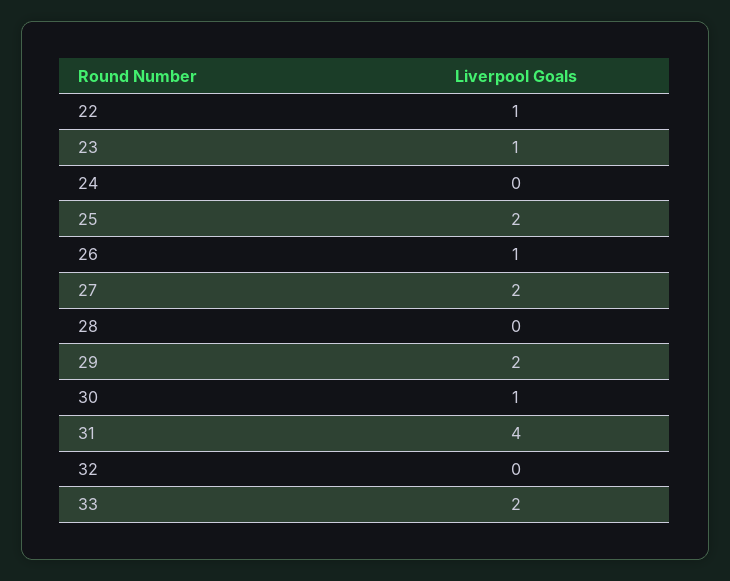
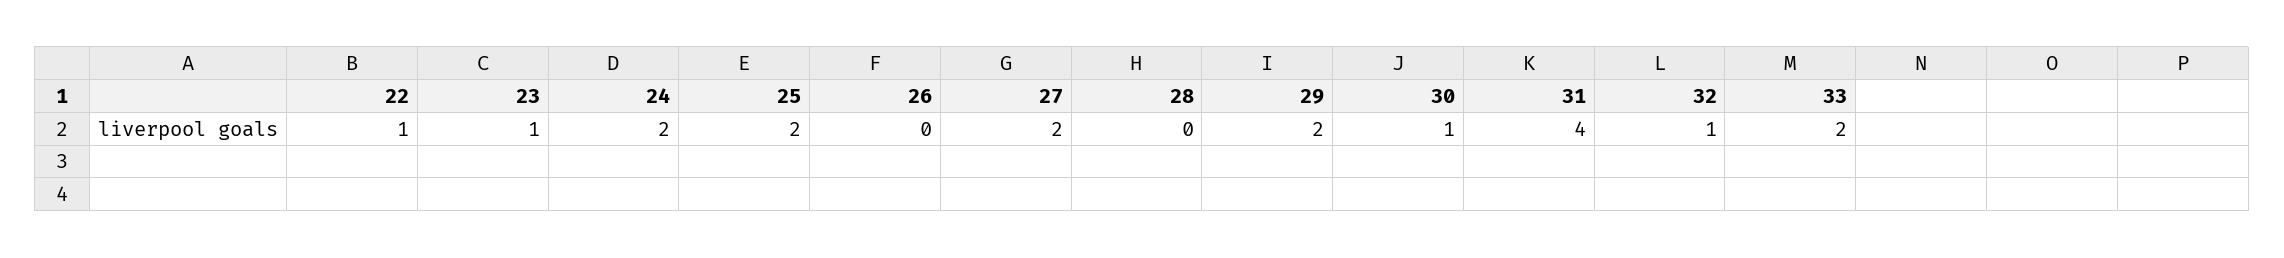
24: 0 -> 2
26: 1 -> 0
32: 0 -> 1

